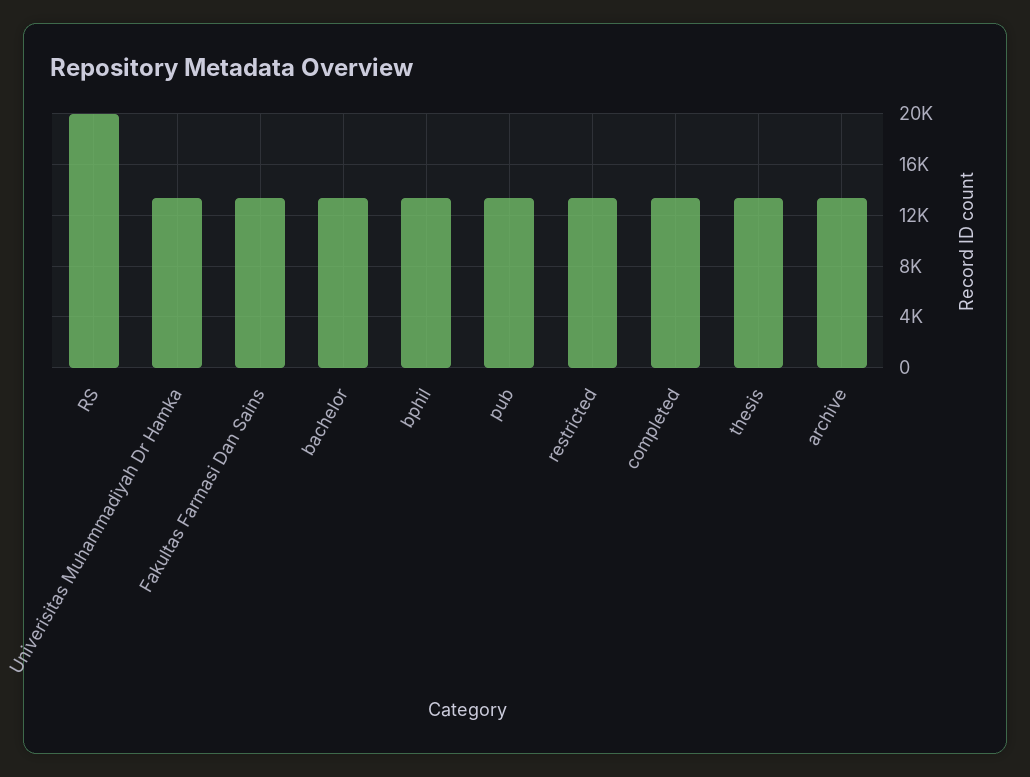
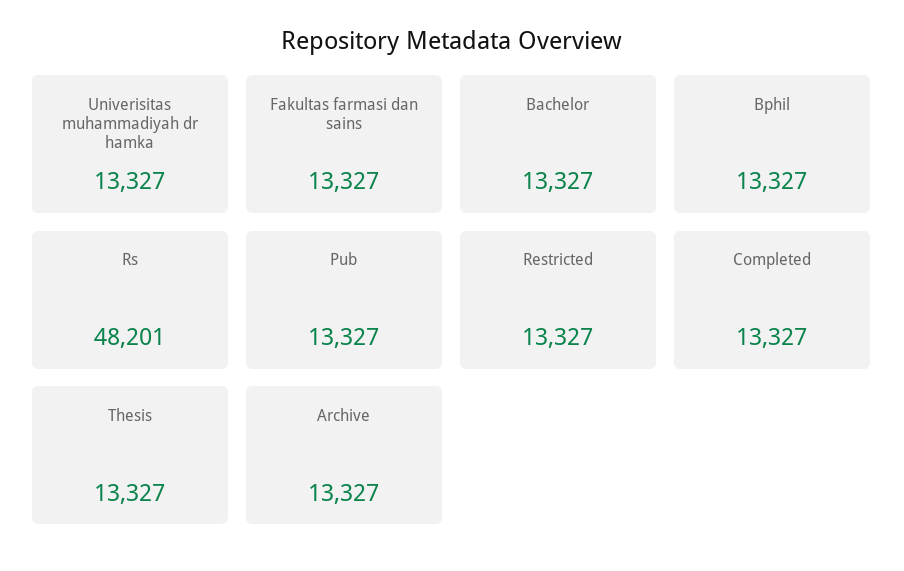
RS: 20000 -> 48201

